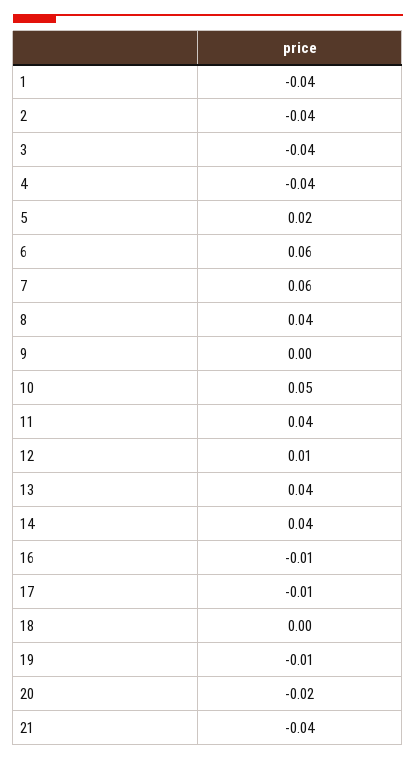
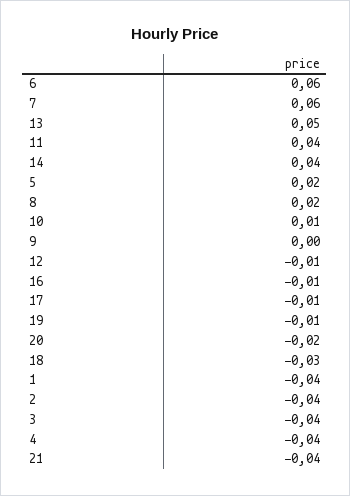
8: 0.04 -> 0.02
10: 0.05 -> 0.01
12: 0.01 -> -0.01
13: 0.04 -> 0.05
18: 0 -> -0.03

